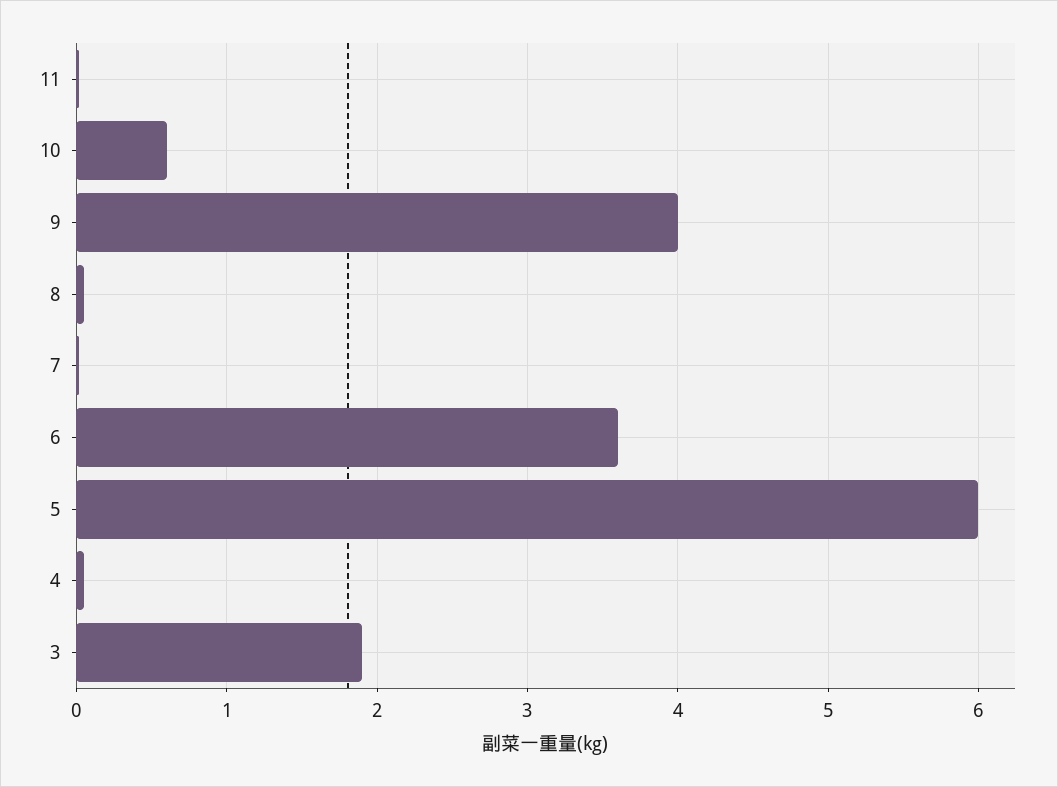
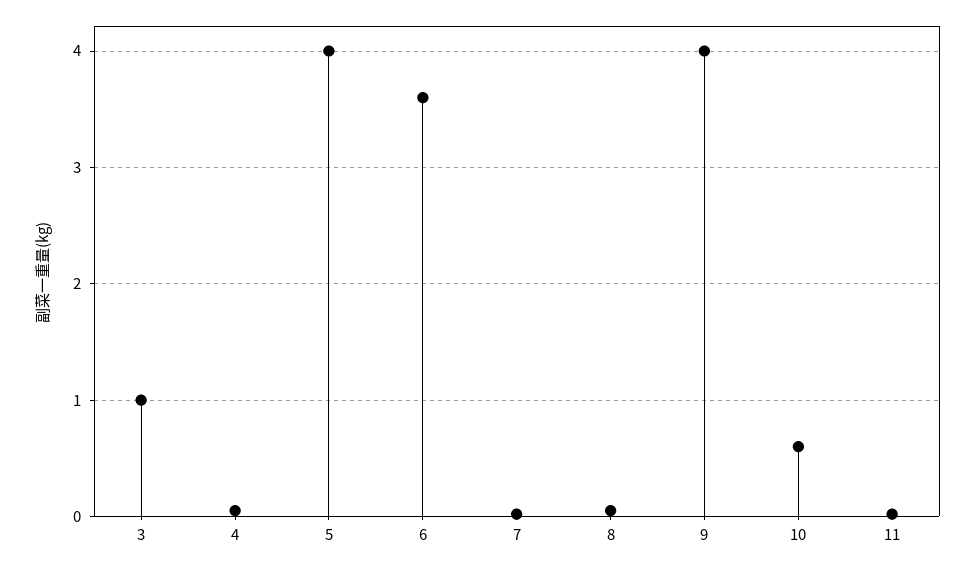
5: 6 -> 4
3: 1.9 -> 1

